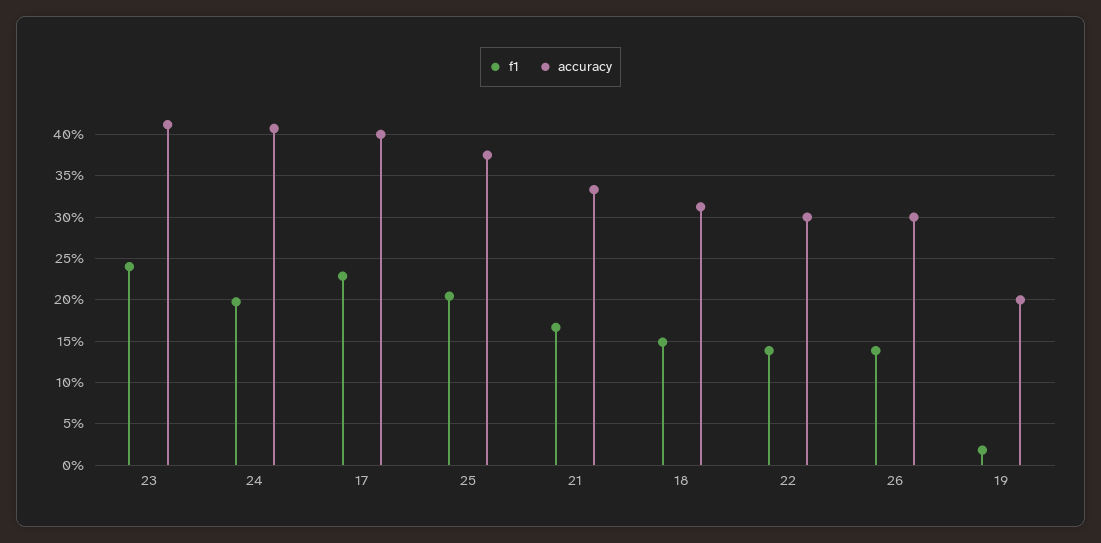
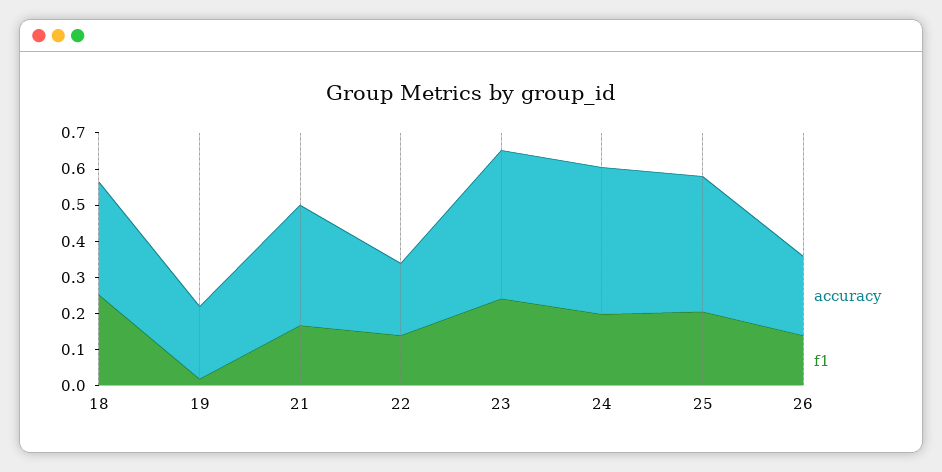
f1, 17: 0.23 -> none
accuracy, 17: 0.4 -> none
f1, 18: 0.15 -> 0.25
accuracy, 22: 0.3 -> 0.2
accuracy, 26: 0.3 -> 0.225

